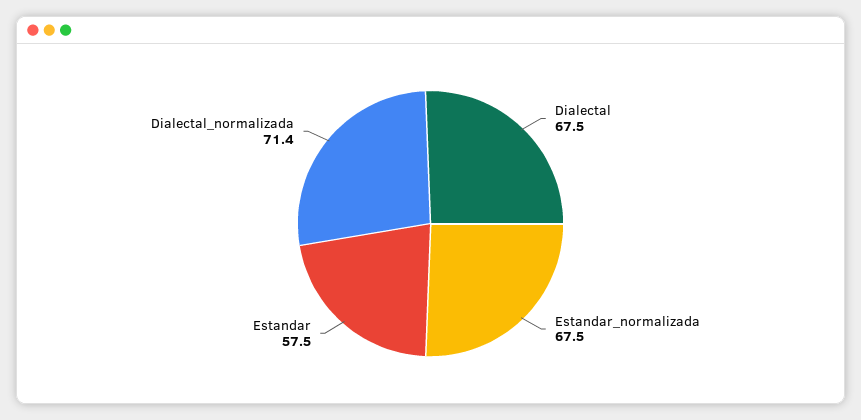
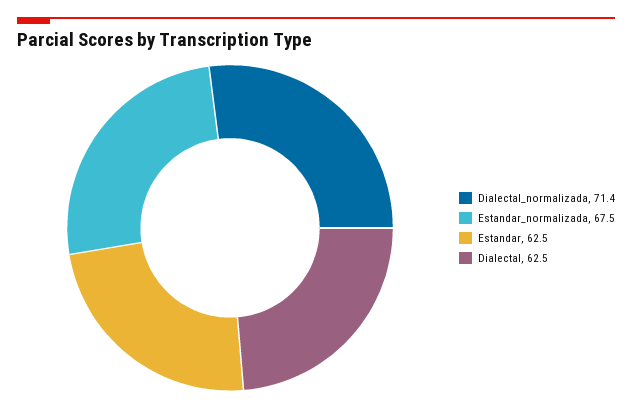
Dialectal: 67.5 -> 62.5
Estandar: 57.5 -> 62.5

